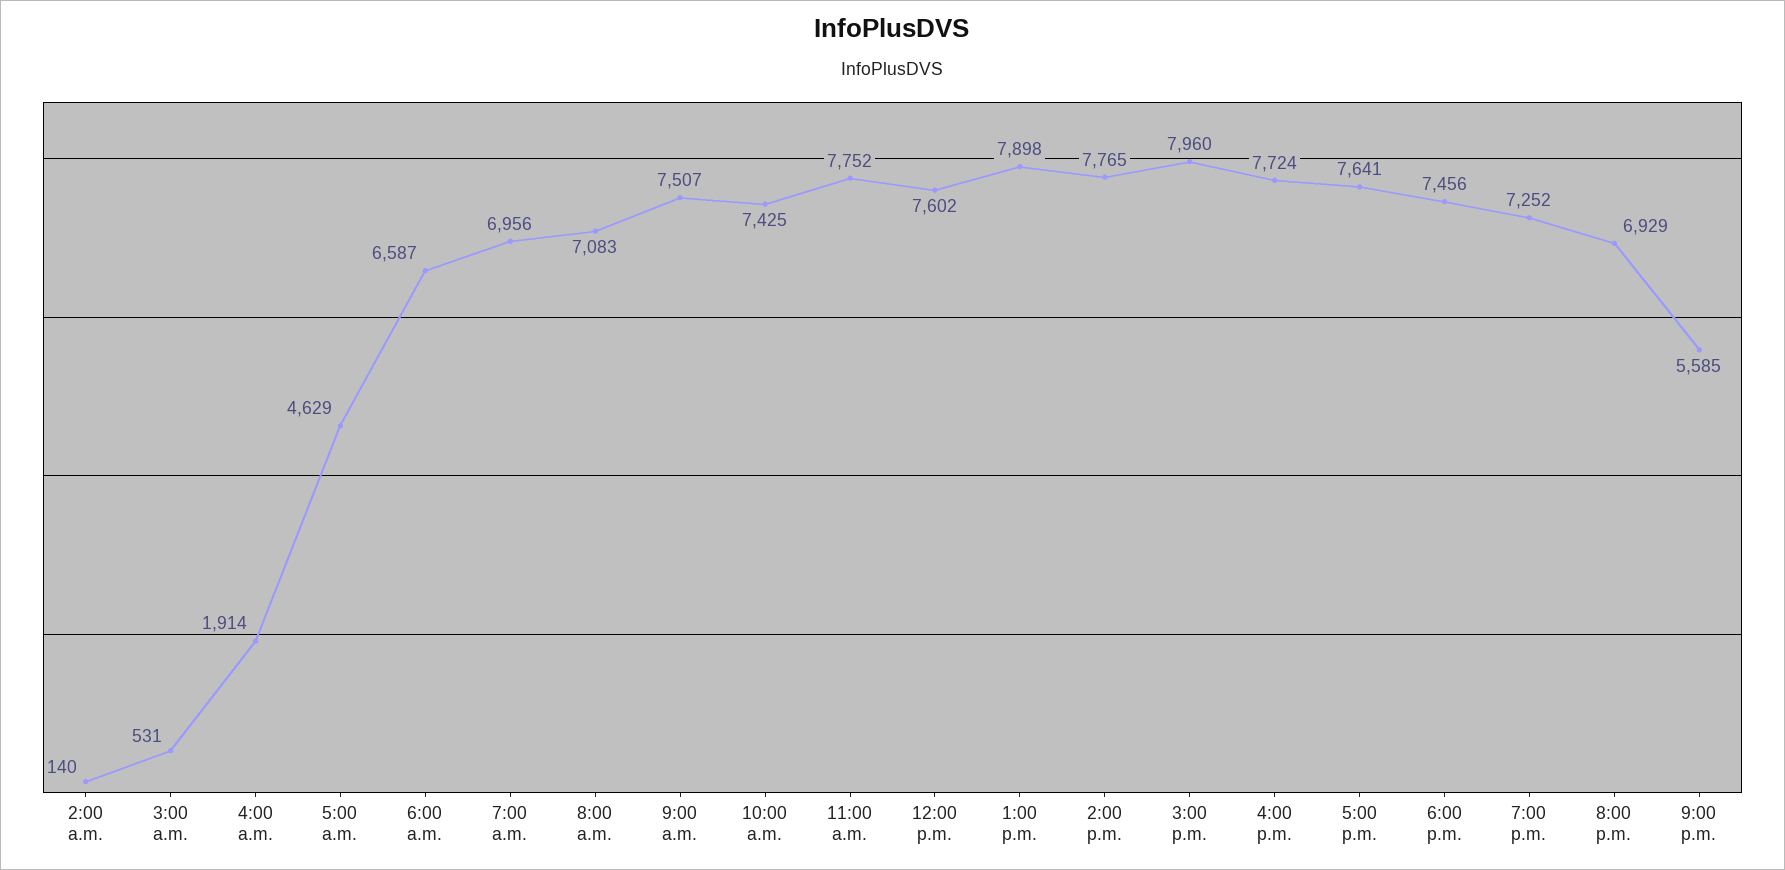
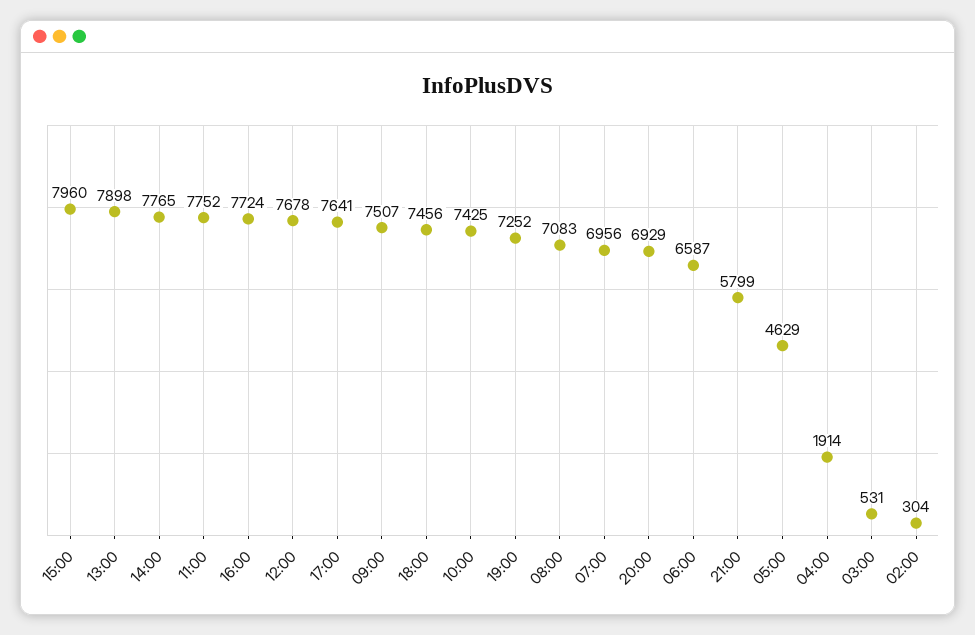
2:00 a.m.: 140 -> 304
12:00 p.m.: 7602 -> 7678
9:00 p.m.: 5585 -> 5799

